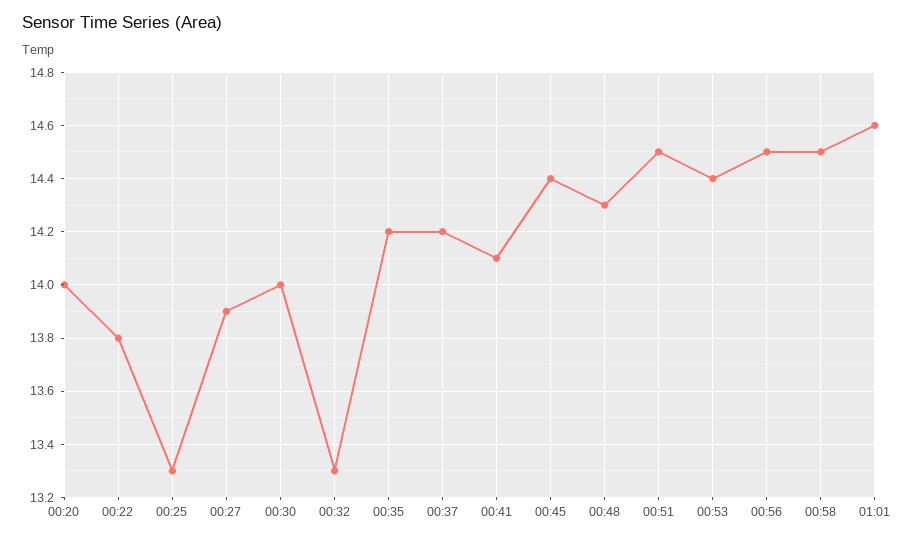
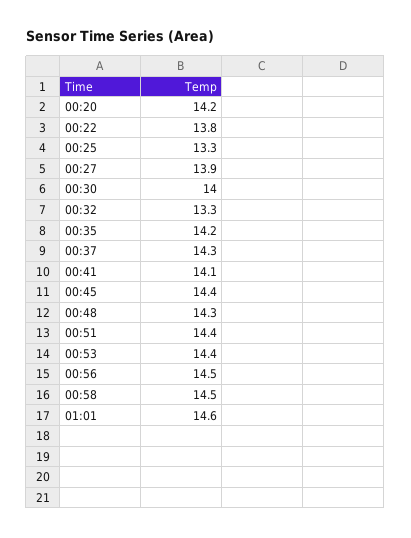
00:20: 14 -> 14.2
00:37: 14.2 -> 14.3
00:51: 14.5 -> 14.4

